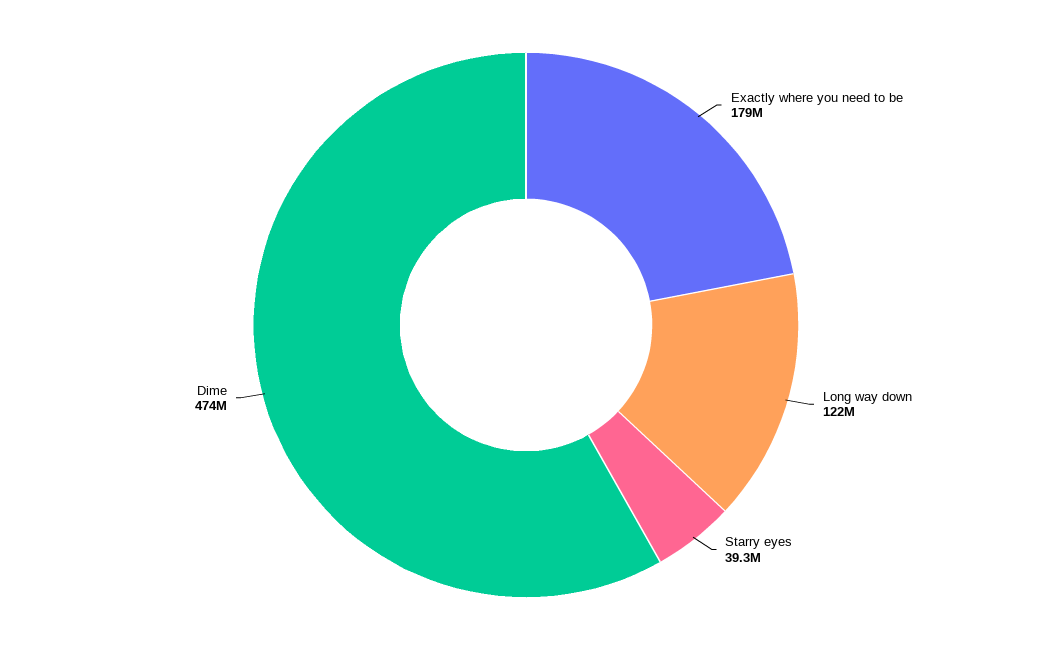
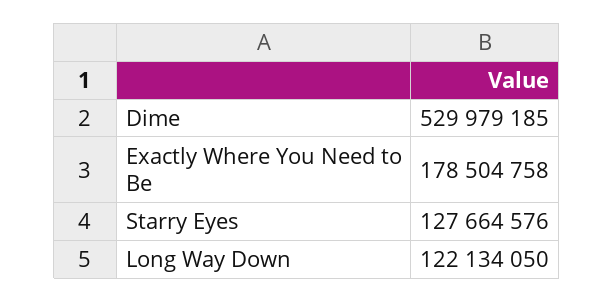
Starry eyes: 39300000 -> 127664576
Dime: 474000000 -> 529979185

